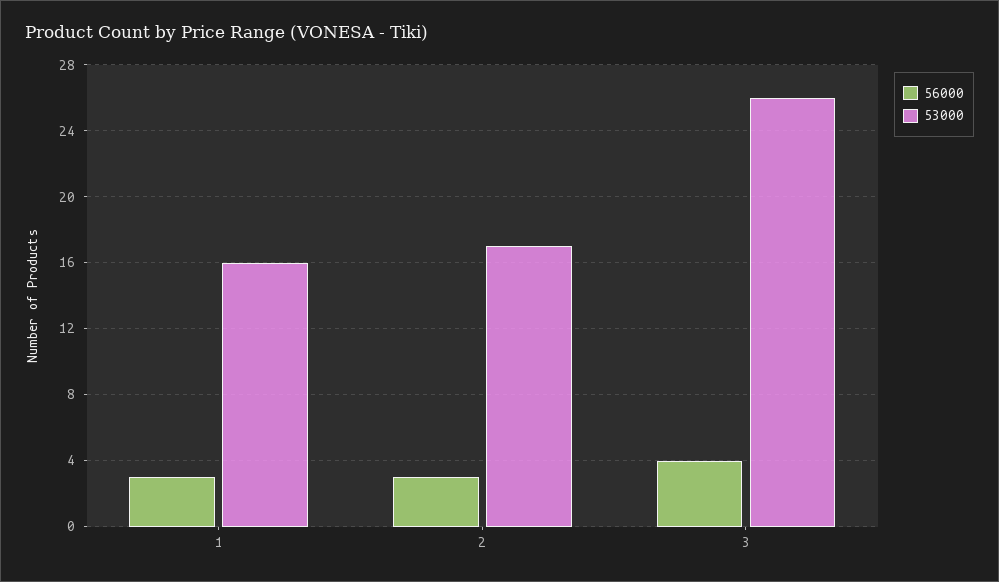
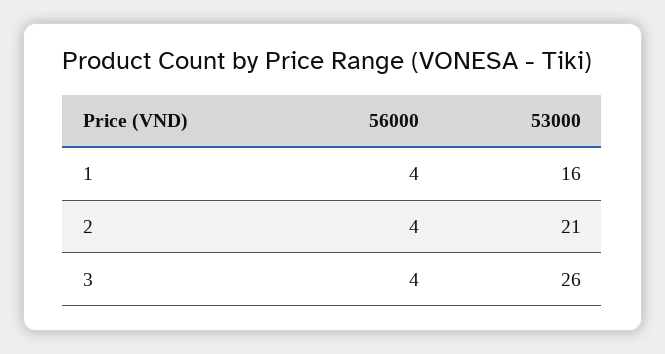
56000, 1: 3 -> 4
56000, 2: 3 -> 4
53000, 2: 17 -> 21

